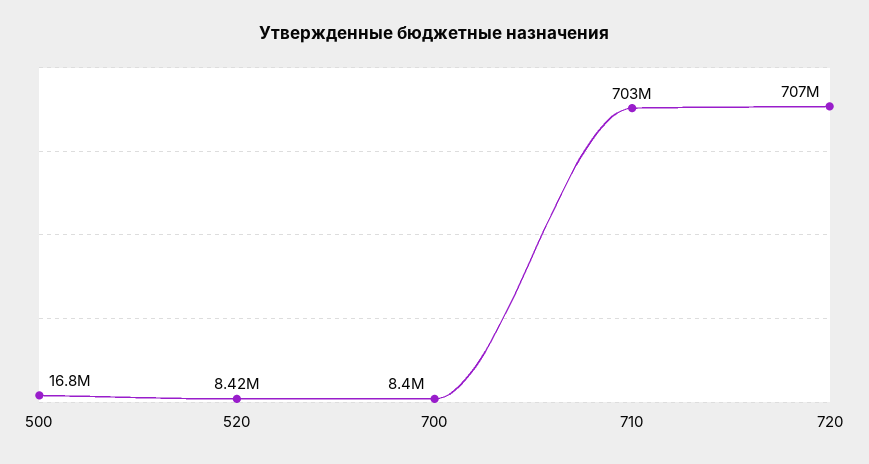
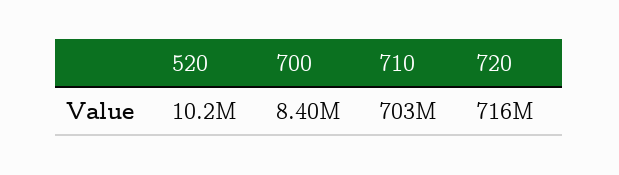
500: 16800000 -> none
520: 8420000 -> 10200000
720: 707000000 -> 716000000

